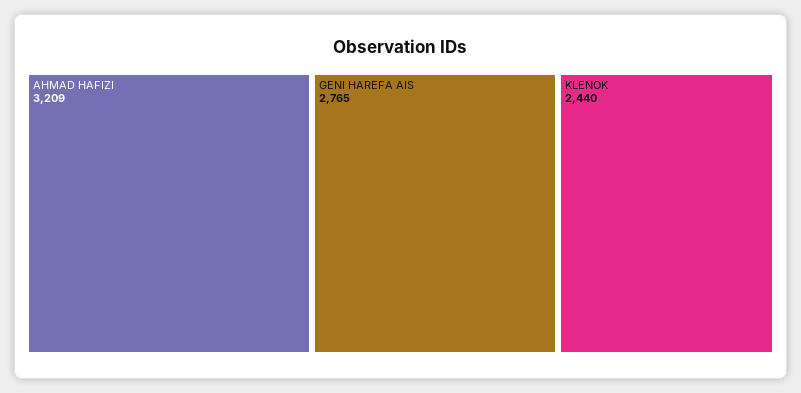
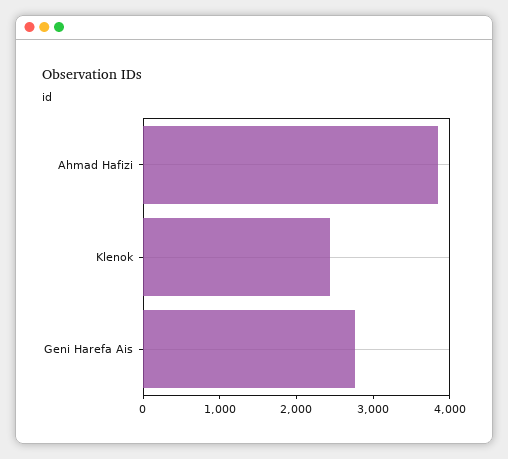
AHMAD HAFIZI: 3209 -> 3800

